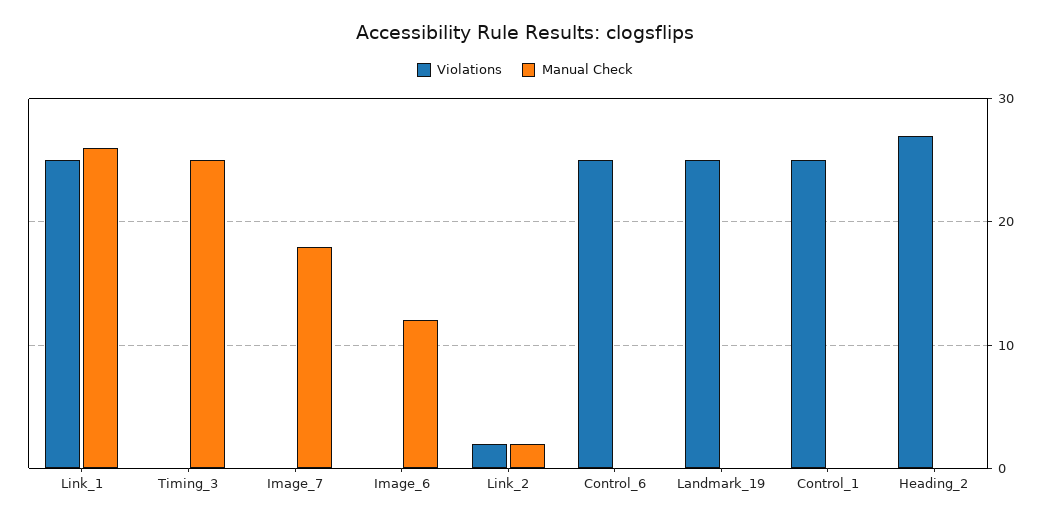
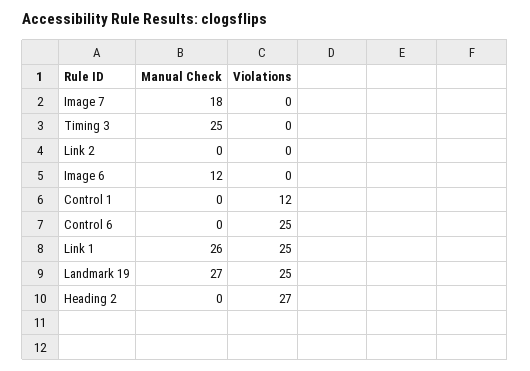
Violations, Link_2: 2 -> 0
Manual Check, Link_2: 2 -> 0
Manual Check, Landmark_19: 0 -> 27
Violations, Control_1: 25 -> 12

